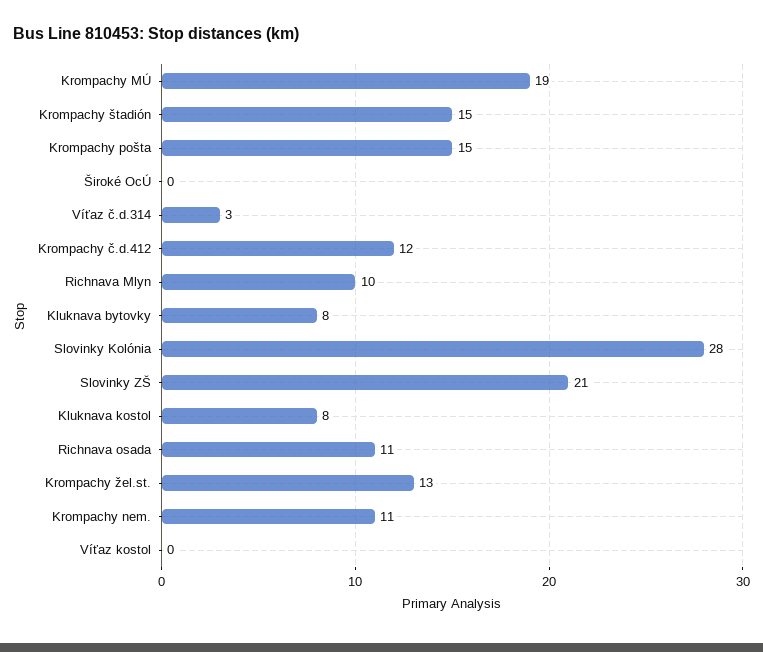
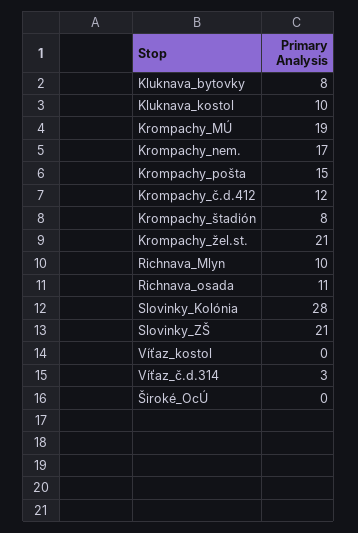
Krompachy štadión: 15 -> 8
Kluknava kostol: 8 -> 10
Krompachy žel.st.: 13 -> 21
Krompachy nem.: 11 -> 17

